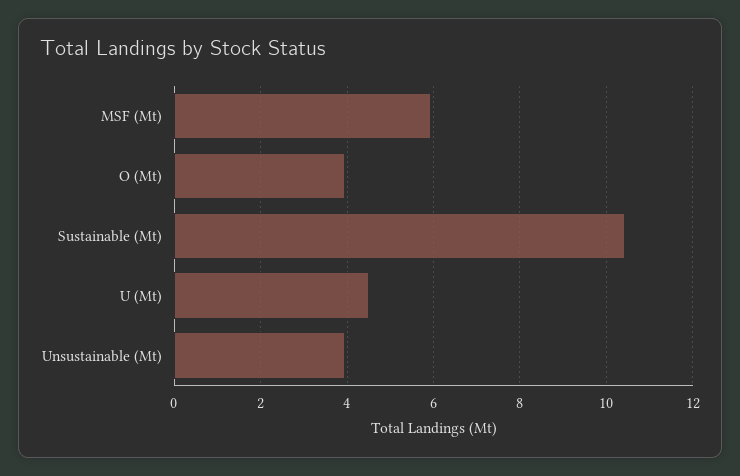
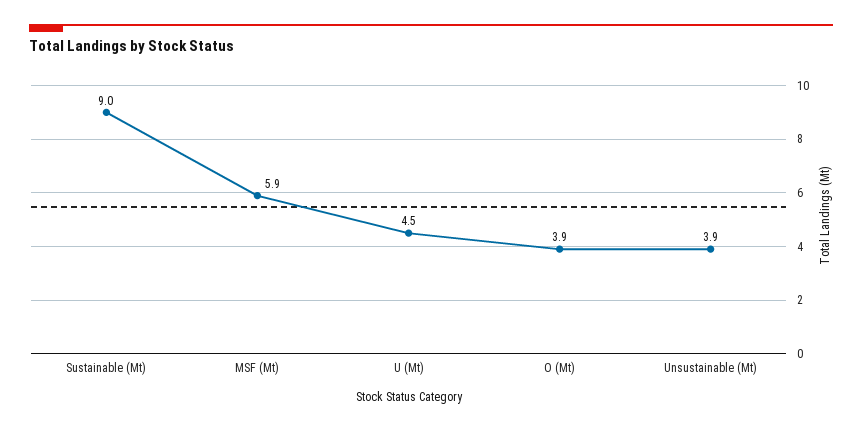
Sustainable (Mt): 10.4 -> 9

